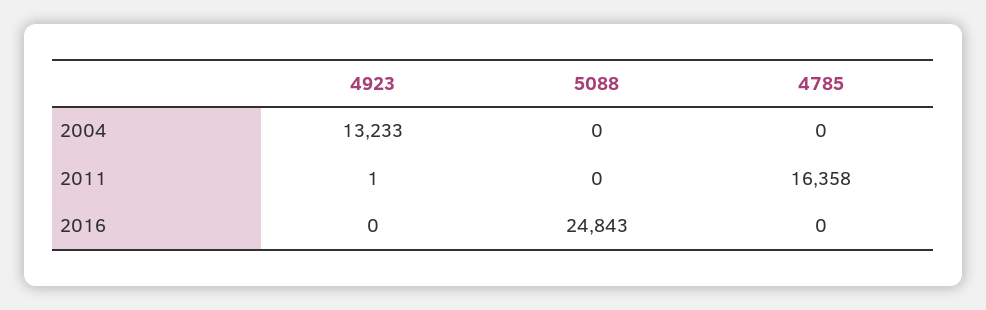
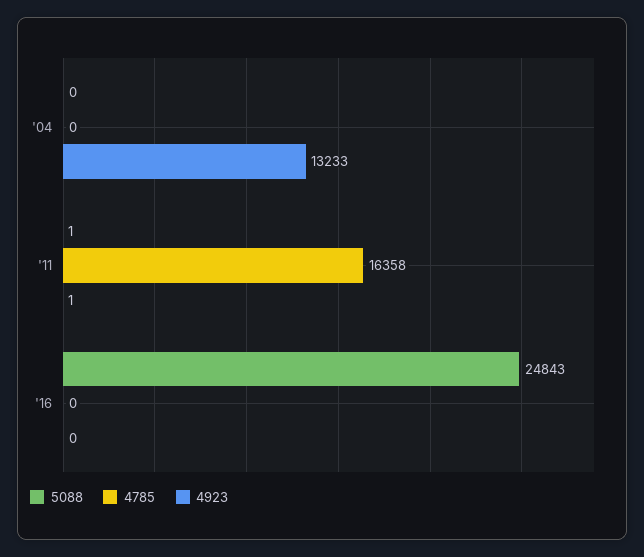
5088, 2011: 0 -> 1

